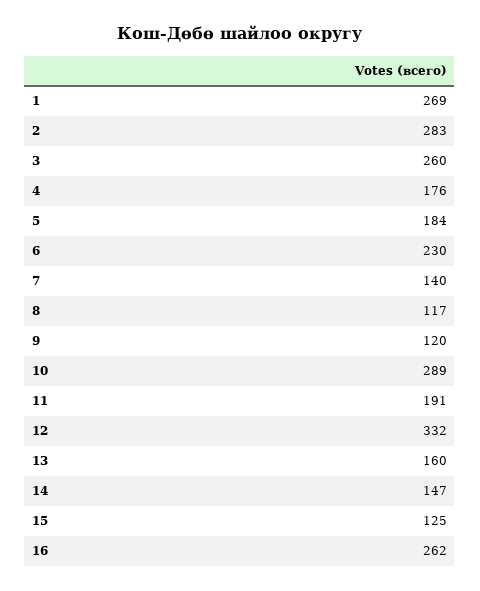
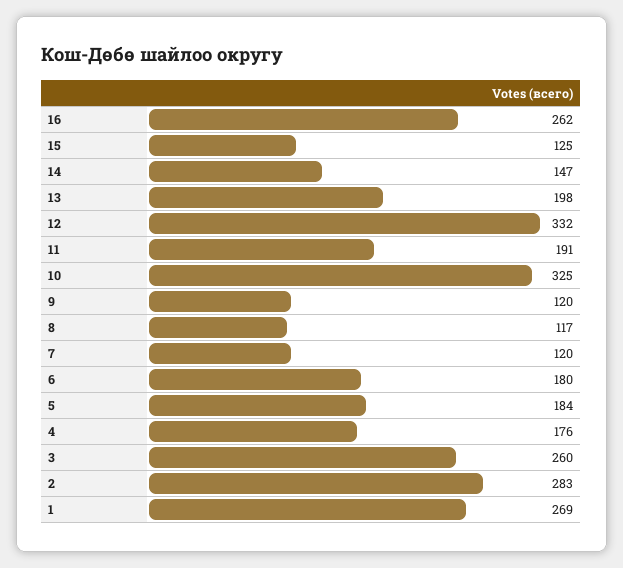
6: 230 -> 180
7: 140 -> 120
10: 289 -> 325
13: 160 -> 198

